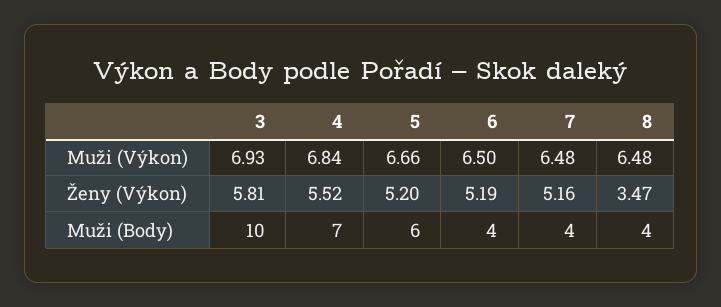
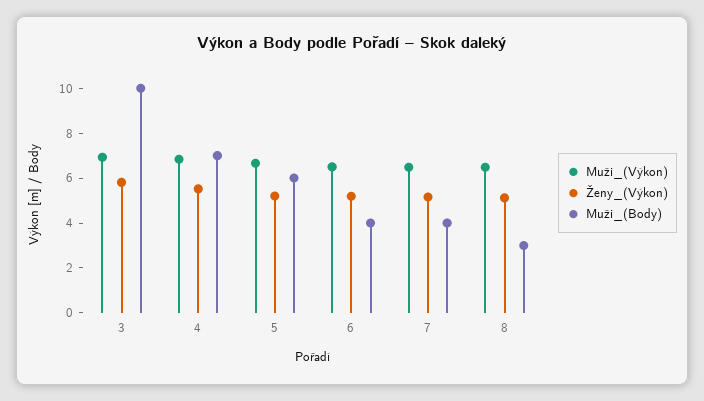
Ženy (Výkon), 8: 3.47 -> 5
Muži (Body), 8: 4 -> 3

